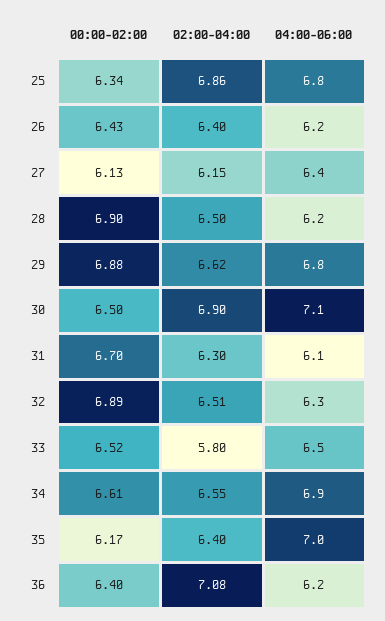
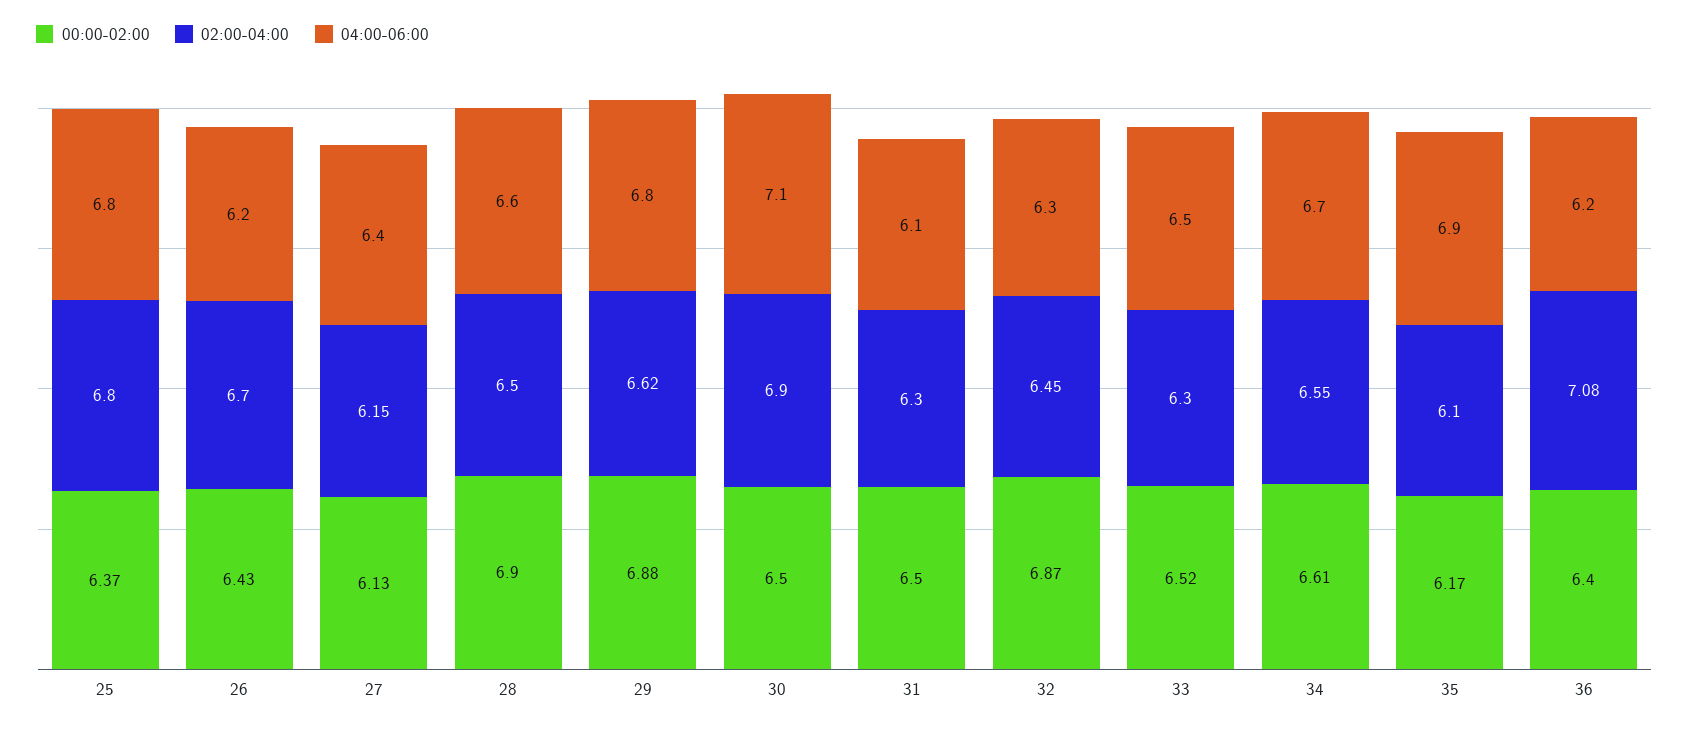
00:00-02:00, 25: 6.34 -> 6.37
02:00-04:00, 25: 6.86 -> 6.8
02:00-04:00, 26: 6.4 -> 6.7
04:00-06:00, 28: 6.2 -> 6.6
00:00-02:00, 31: 6.7 -> 6.5
00:00-02:00, 32: 6.89 -> 6.87
02:00-04:00, 32: 6.51 -> 6.45
02:00-04:00, 33: 5.8 -> 6.3
04:00-06:00, 34: 6.9 -> 6.7
02:00-04:00, 35: 6.4 -> 6.1
04:00-06:00, 35: 7 -> 6.9

